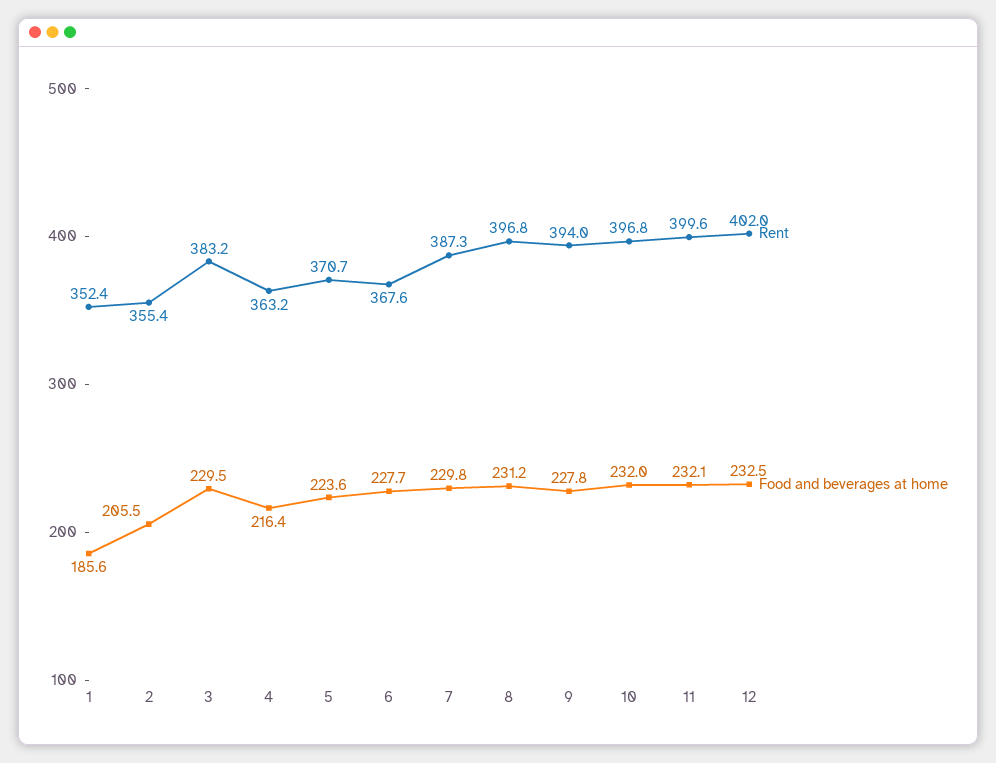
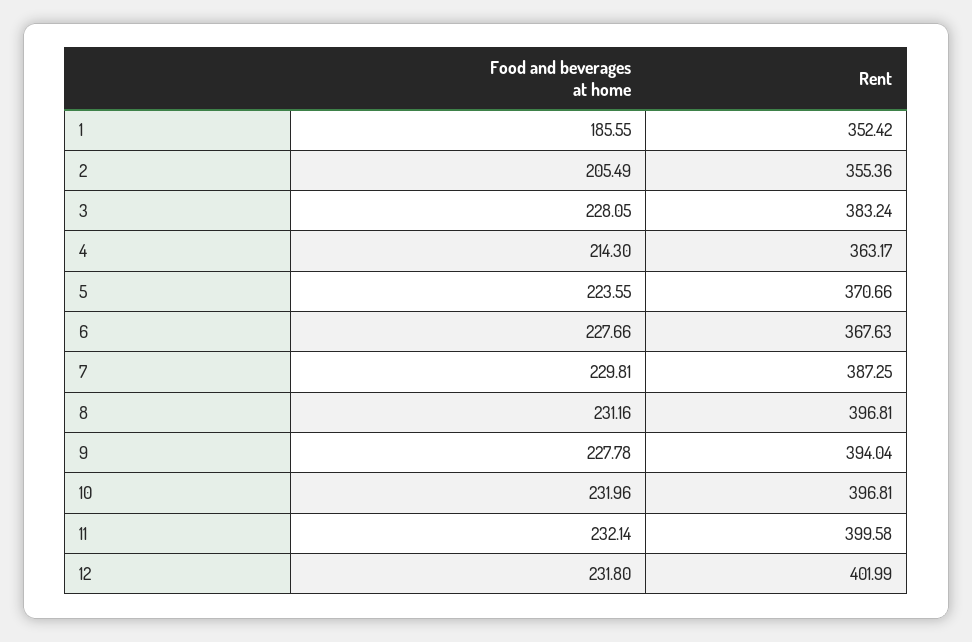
Food and beverages at home, 3: 229.5 -> 228.05
Food and beverages at home, 4: 216.4 -> 214.3
Food and beverages at home, 12: 232.5 -> 231.8

